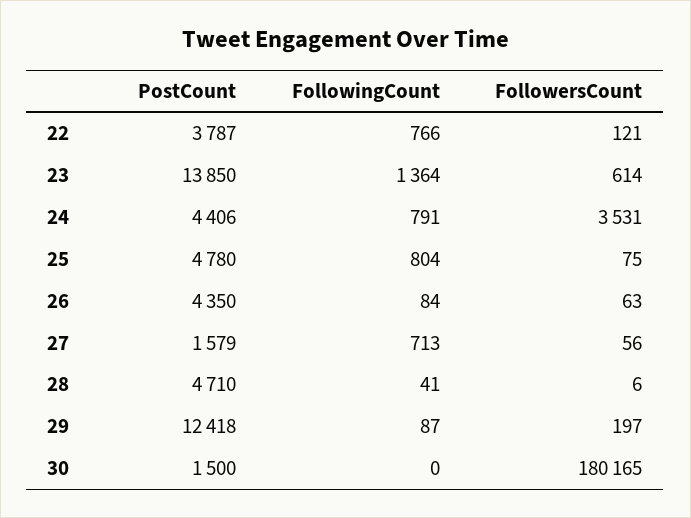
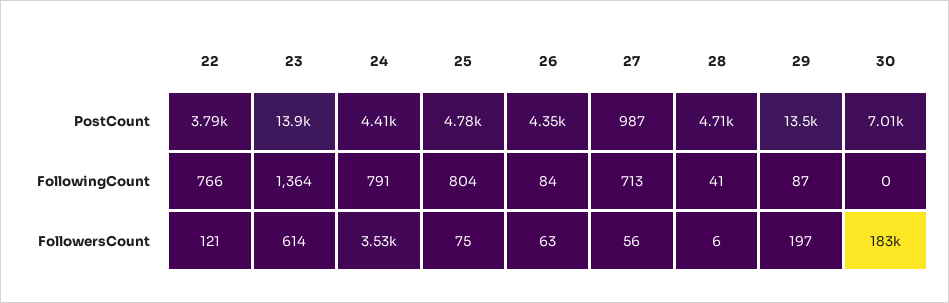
PostCount, 27: 1579 -> 987
PostCount, 29: 12418 -> 13500
PostCount, 30: 1500 -> 7010
FollowersCount, 30: 180165 -> 183000

